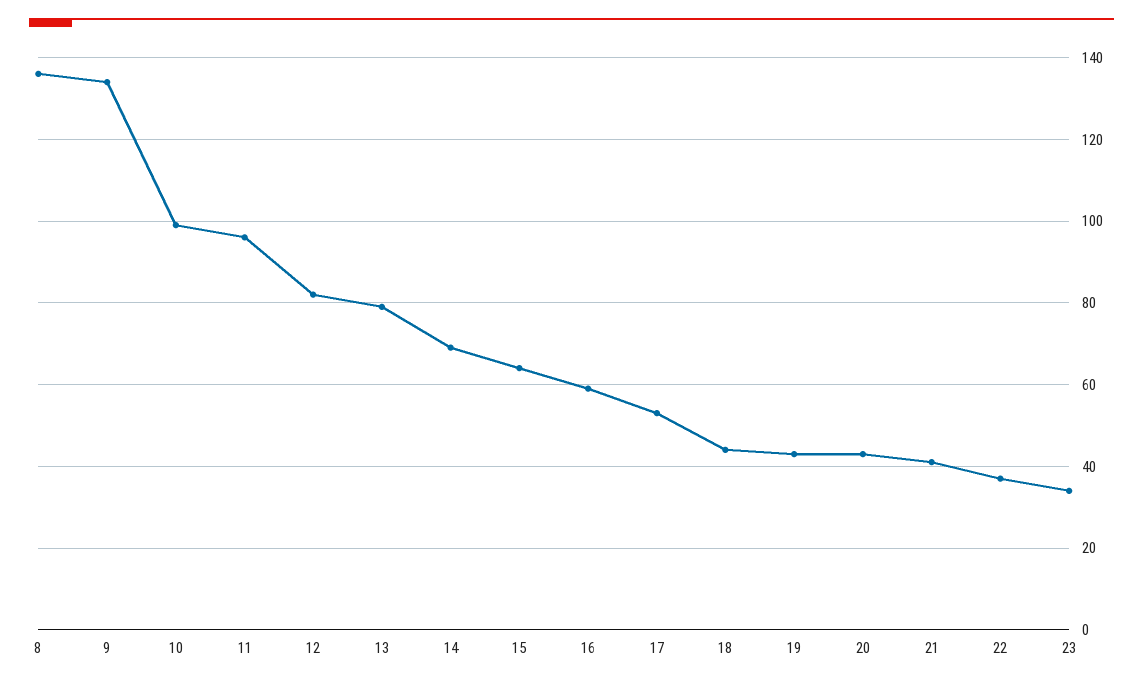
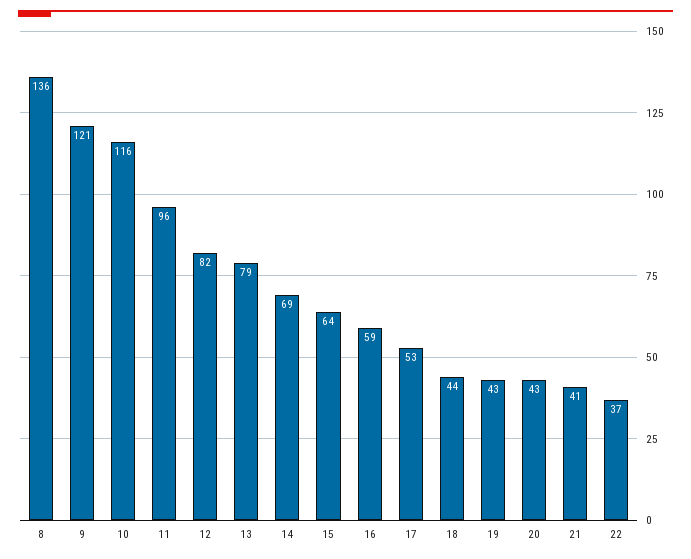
9: 135 -> 121
10: 100 -> 116
23: 35 -> none

